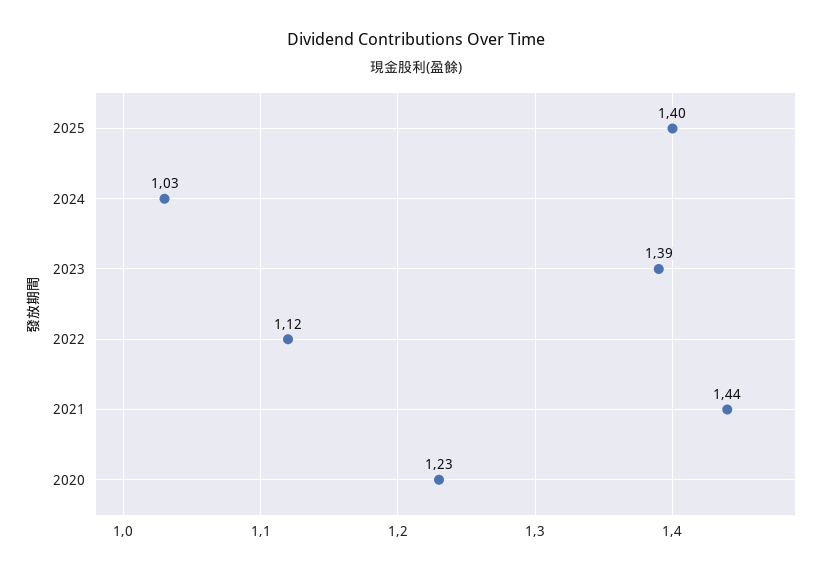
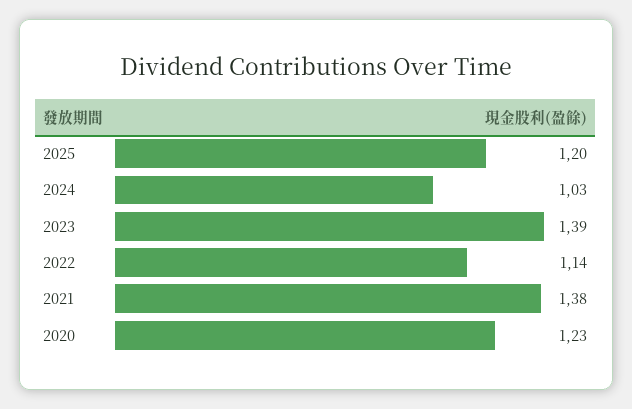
2025: 1.4 -> 1.2
2022: 1.12 -> 1.14
2021: 1.44 -> 1.38

